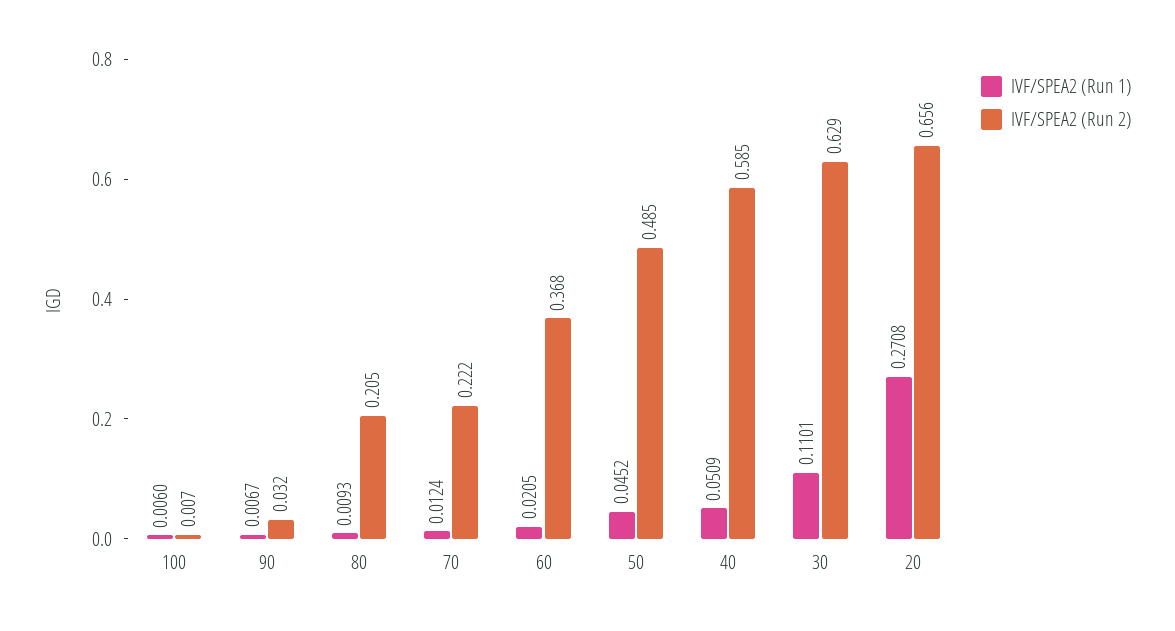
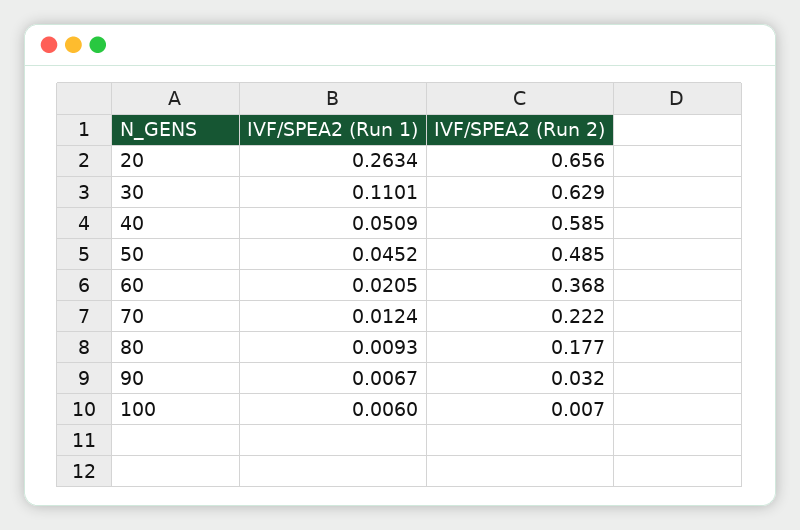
IVF/SPEA2 (Run 2), 80: 0.205 -> 0.177
IVF/SPEA2 (Run 1), 20: 0.2708 -> 0.2634

